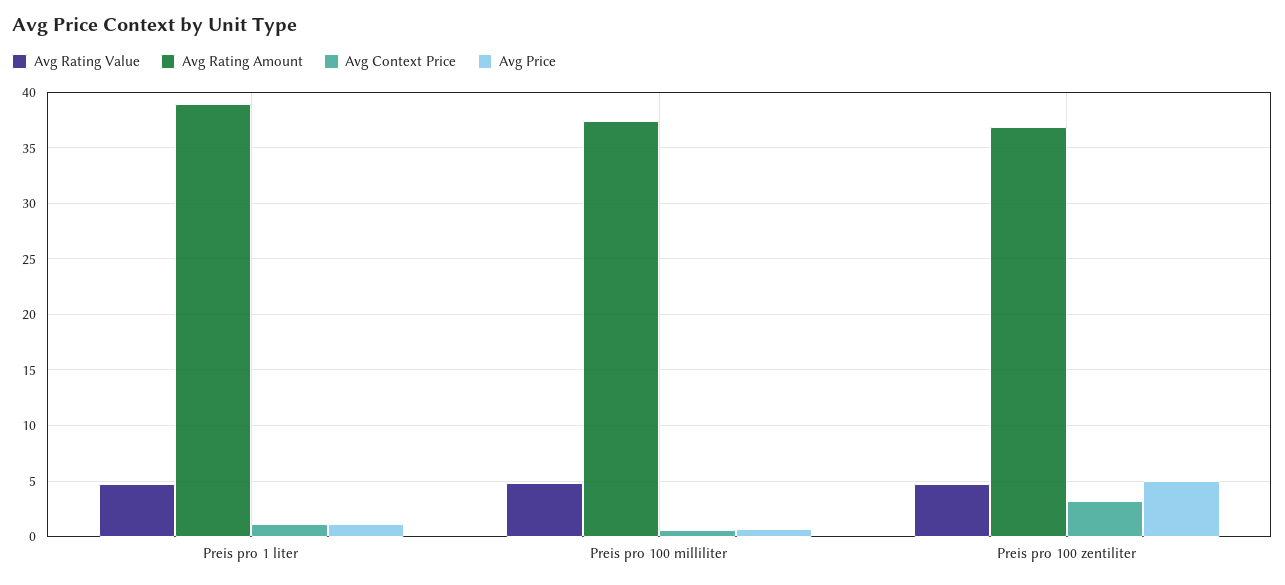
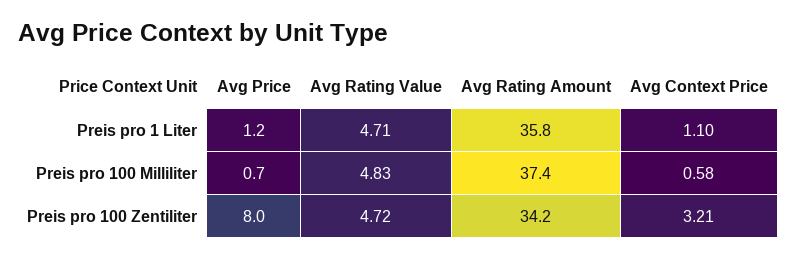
Avg Rating Amount, Preis pro 1 liter: 39 -> 35.8
Avg Rating Amount, Preis pro 100 zentiliter: 37 -> 34.2
Avg Price, Preis pro 100 zentiliter: 5 -> 8

